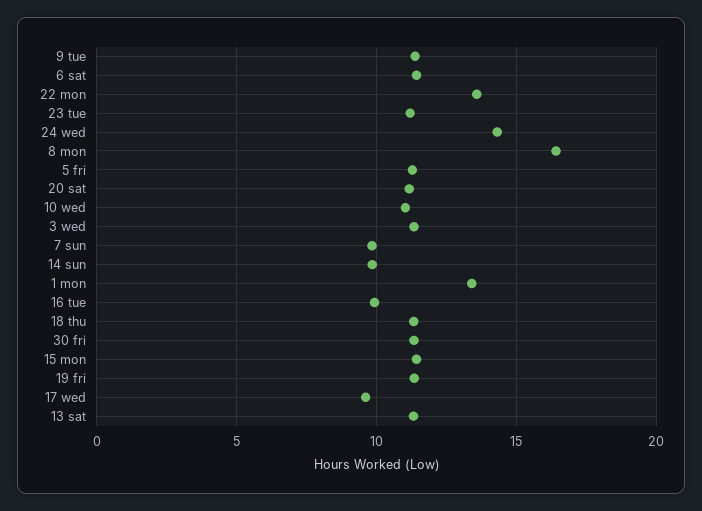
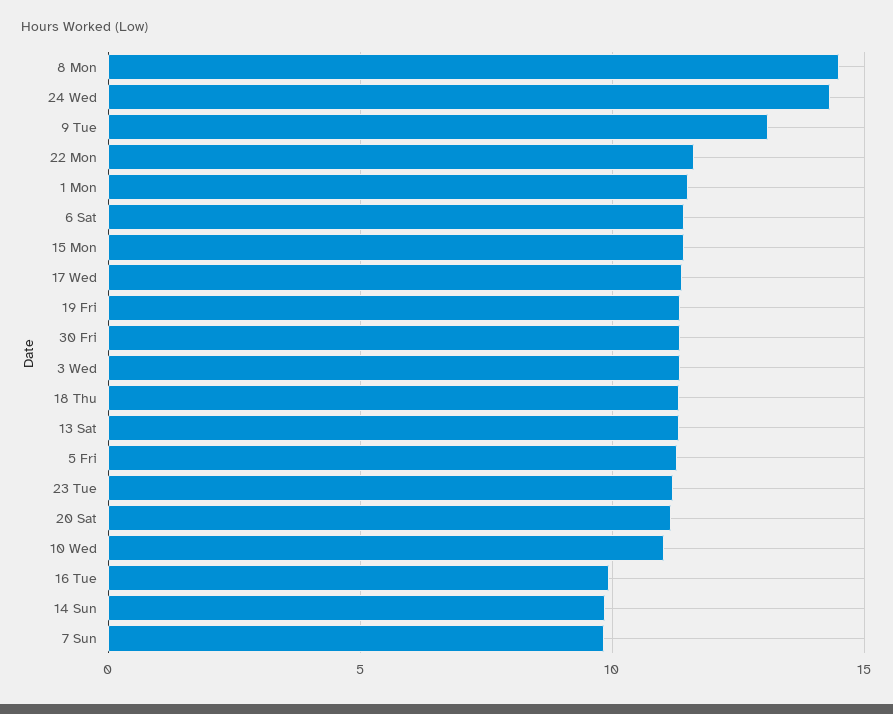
9 tue: 11.5 -> 13
22 mon: 13.5 -> 11.5
8 mon: 16.5 -> 14.5
1 mon: 13.5 -> 11.5
17 wed: 9.5 -> 11.5

